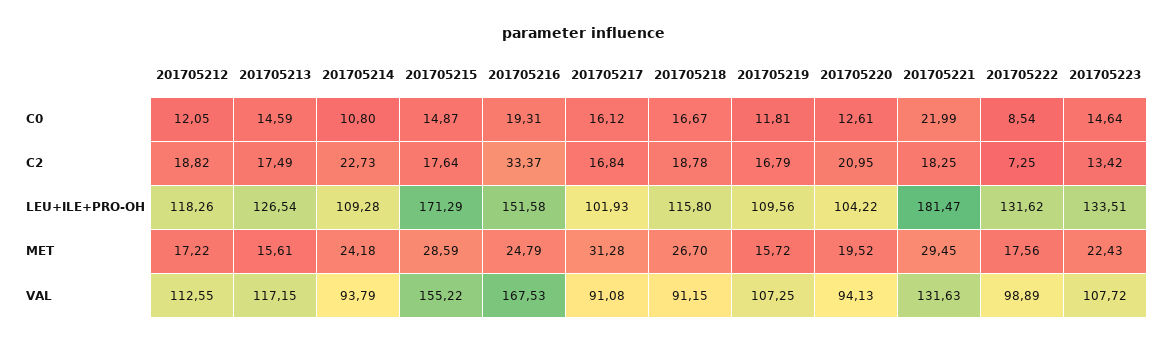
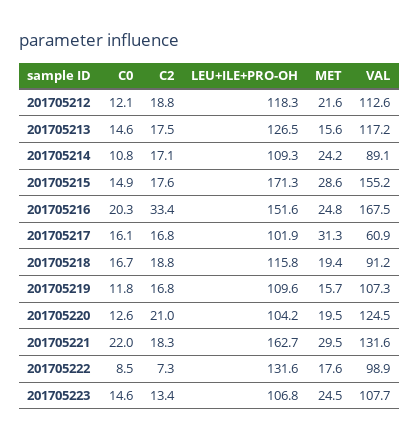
201705216, C0: 19.31 -> 20.3
201705214, C2: 22.73 -> 17.1
201705221, LEU+ILE+PRO-OH: 181.47 -> 162.7
201705223, LEU+ILE+PRO-OH: 133.51 -> 106.8
201705212, MET: 17.22 -> 21.6
201705218, MET: 26.7 -> 19.4
201705223, MET: 22.43 -> 24.5
201705214, VAL: 93.79 -> 89.1
201705217, VAL: 91.08 -> 60.9
201705220, VAL: 94.13 -> 124.5

